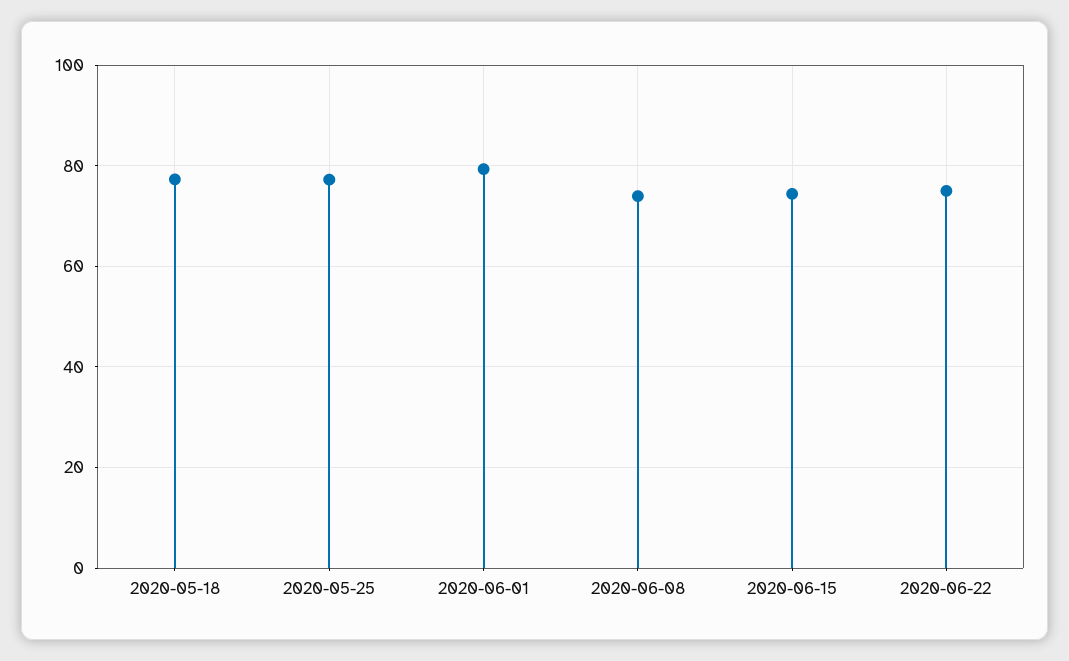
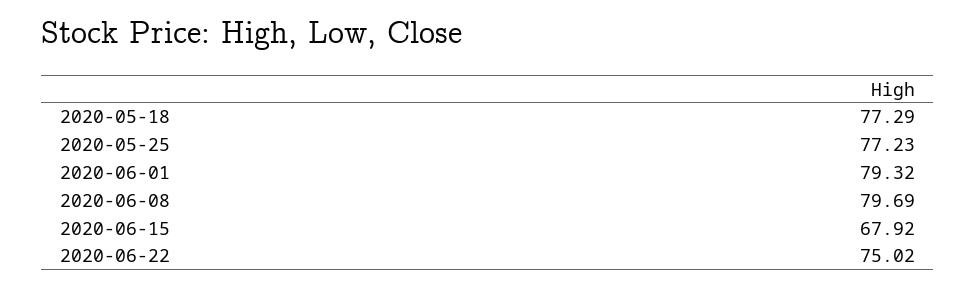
2020-06-08: 74 -> 79.69
2020-06-15: 74 -> 67.92

